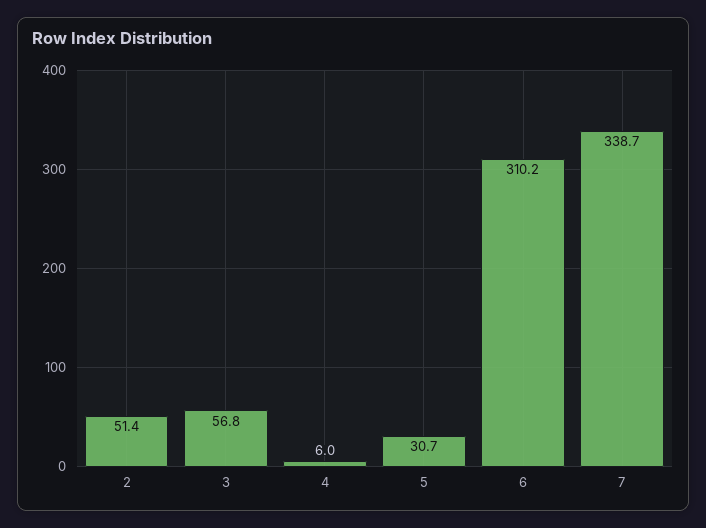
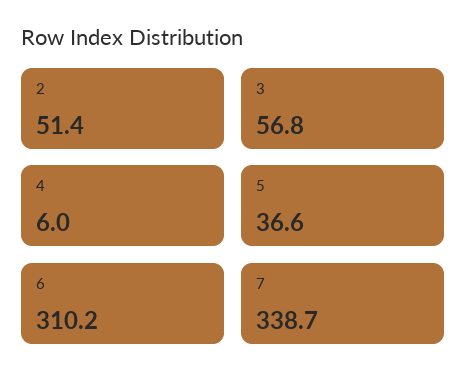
5: 30.7 -> 36.6

